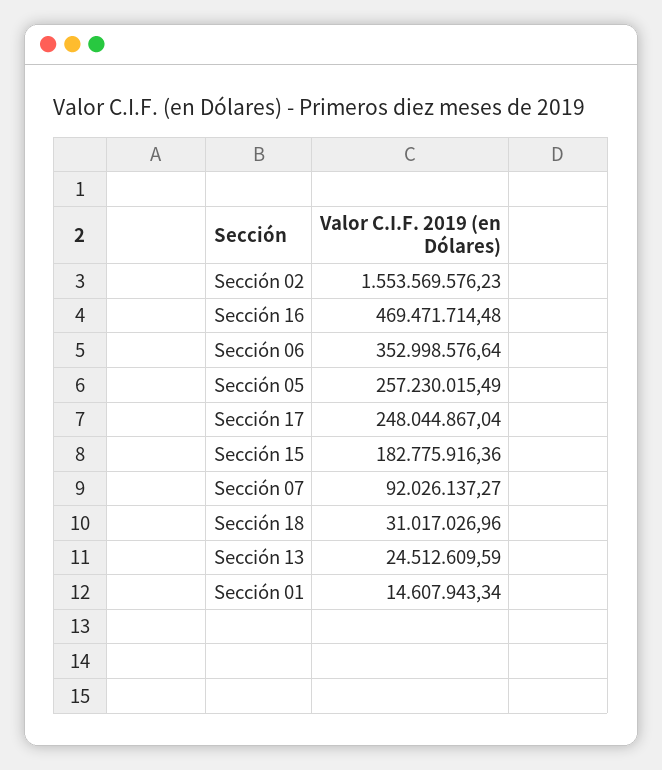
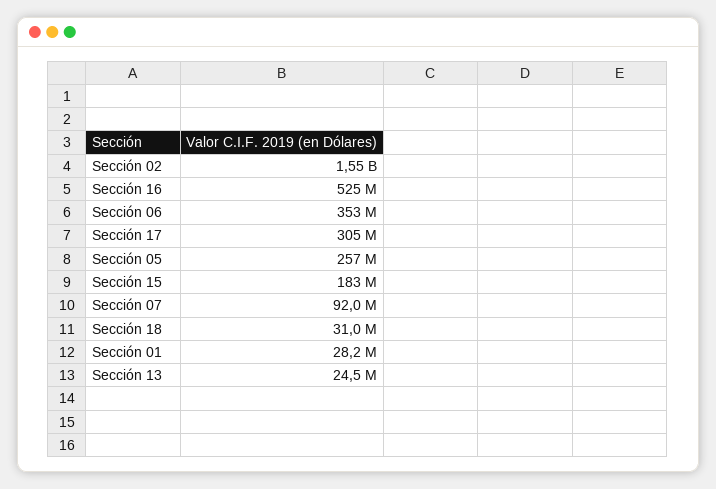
Sección 16: 469471714.48 -> 525000000
Sección 17: 248044867.04 -> 305000000
Sección 01: 14607943.34 -> 28200000

